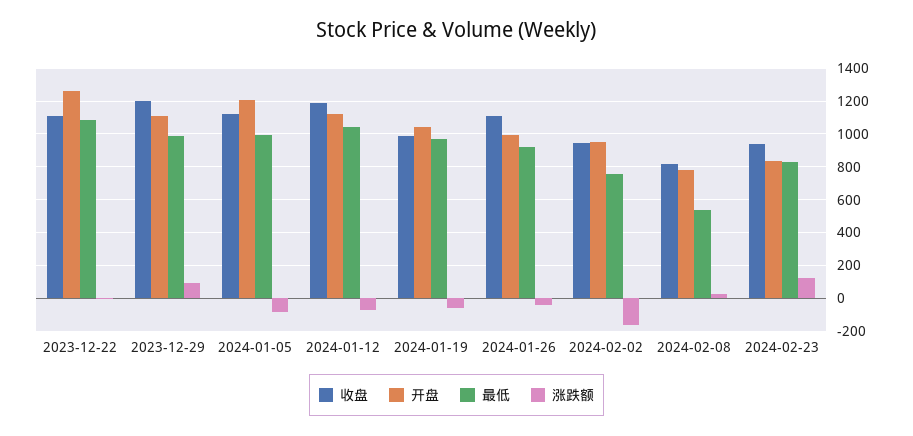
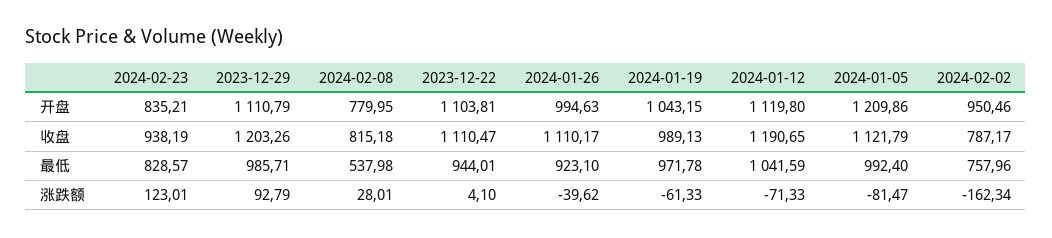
开盘, 2023-12-22: 1250 -> 1103.81
最低, 2023-12-22: 1100 -> 944.01
收盘, 2024-02-02: 950 -> 787.17

